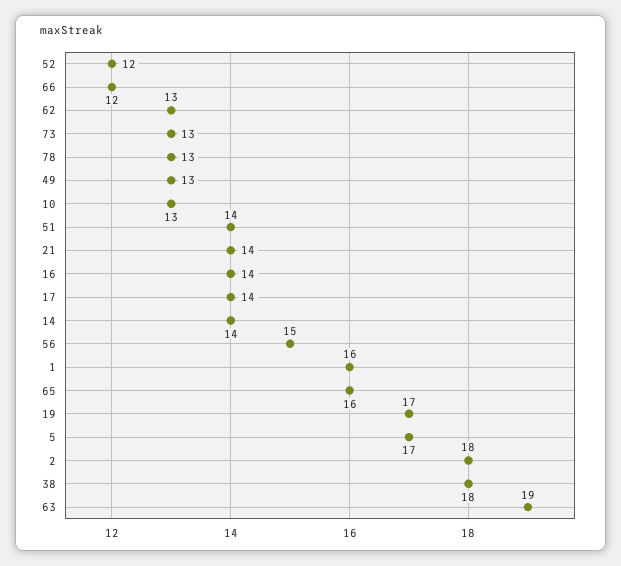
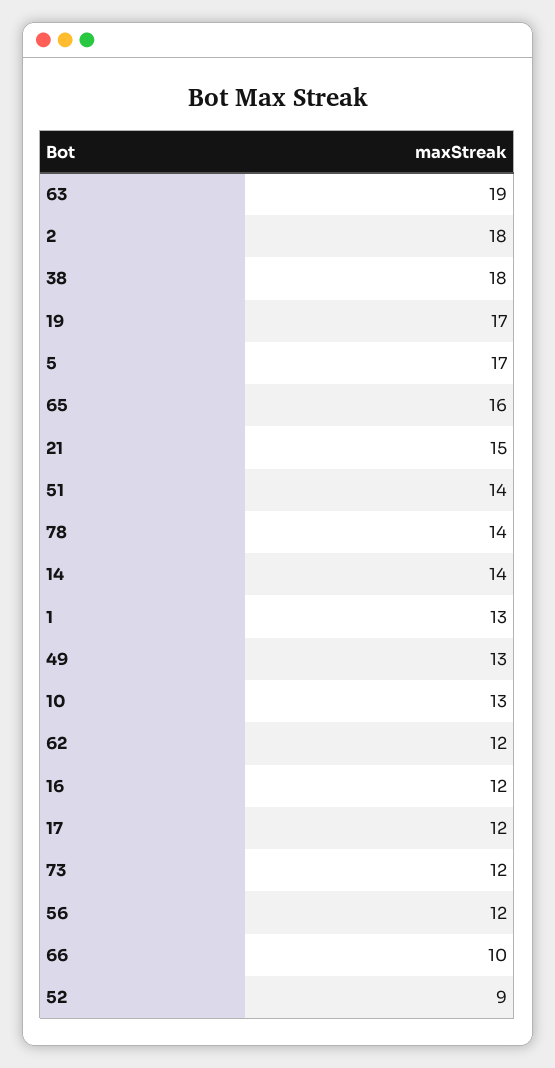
52: 12 -> 9
66: 12 -> 10
62: 13 -> 12
73: 13 -> 12
78: 13 -> 14
21: 14 -> 15
16: 14 -> 12
17: 14 -> 12
56: 15 -> 12
1: 16 -> 13

